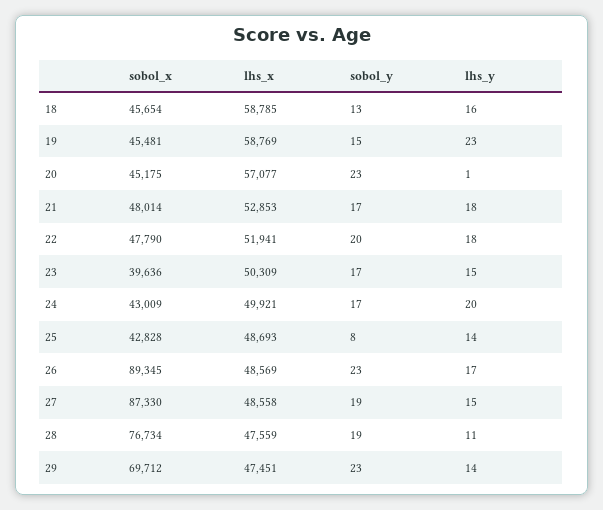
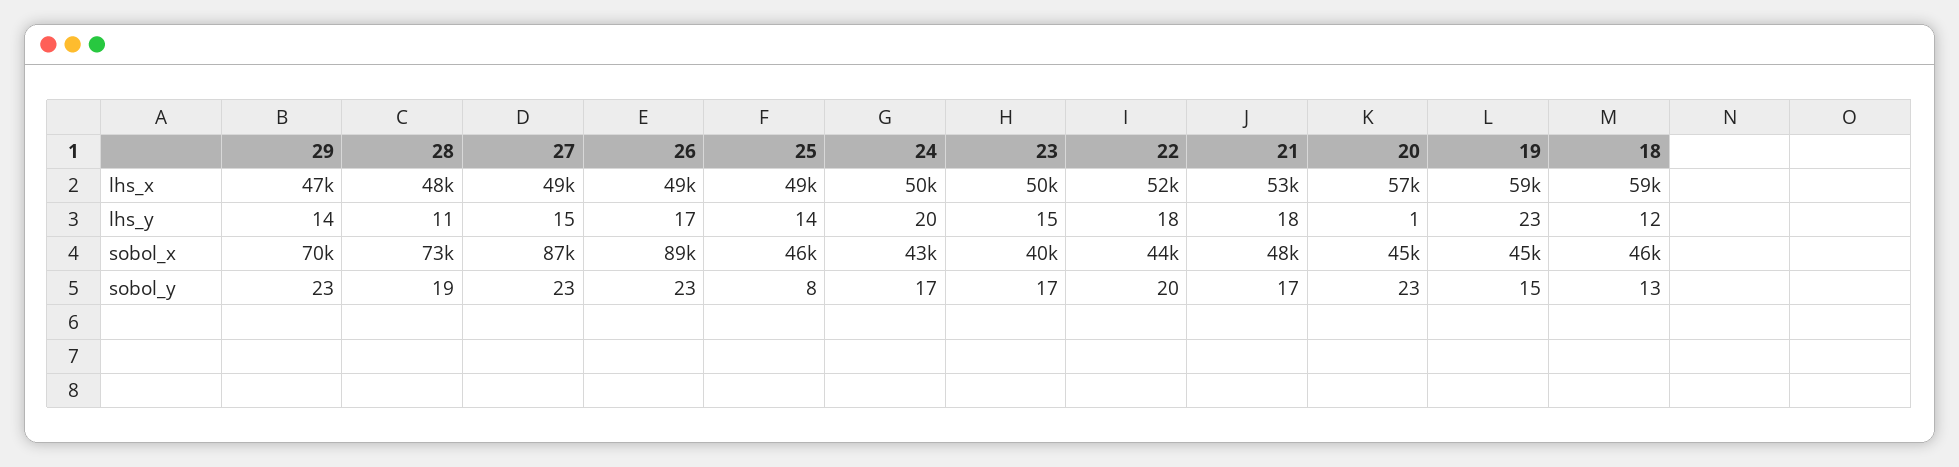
lhs_y, 18: 16 -> 12
sobol_x, 22: 47790 -> 44000
sobol_x, 25: 42828 -> 46000
sobol_y, 27: 19 -> 23
sobol_x, 28: 76734 -> 73000

